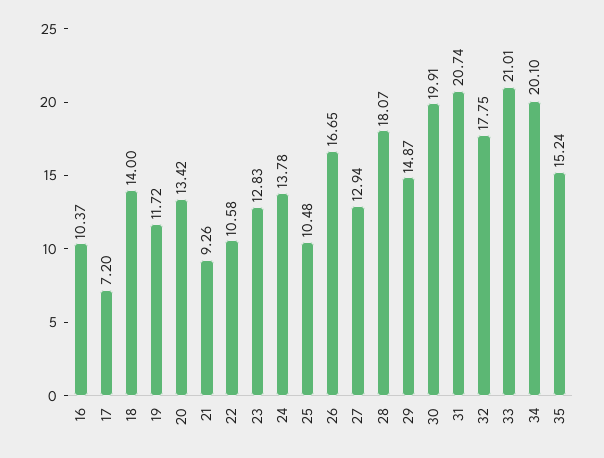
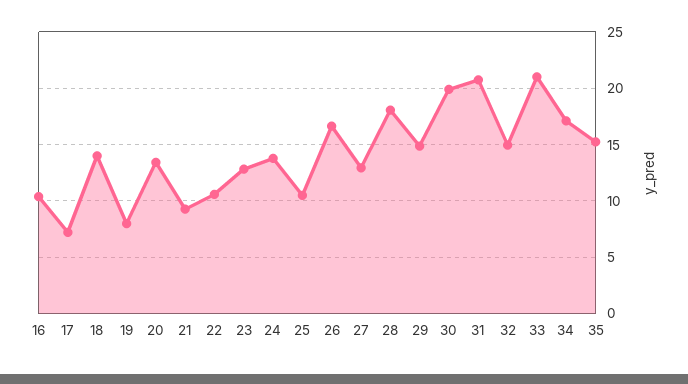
19: 11.72 -> 8
32: 17.75 -> 15
34: 20.1 -> 17

